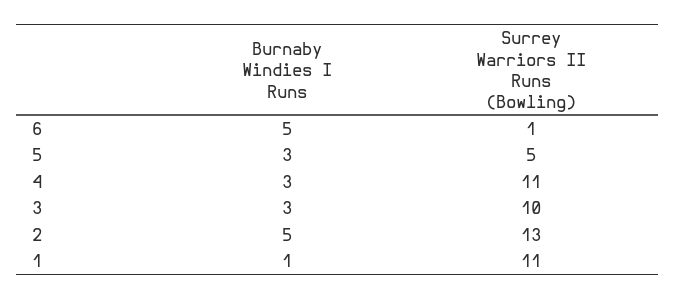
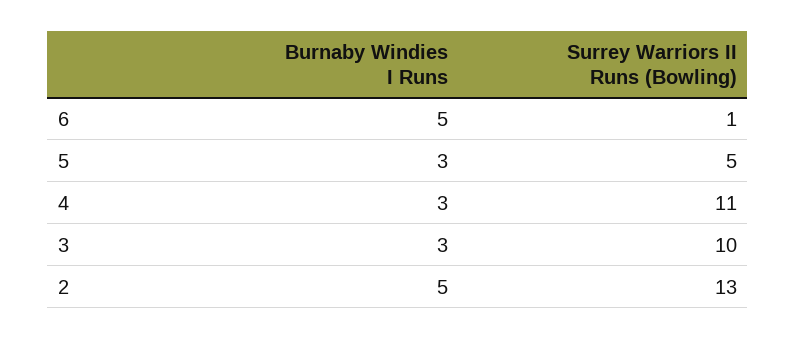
Burnaby Windies I Runs, 1: 1 -> none
Surrey Warriors II Runs (Bowling), 1: 11 -> none

